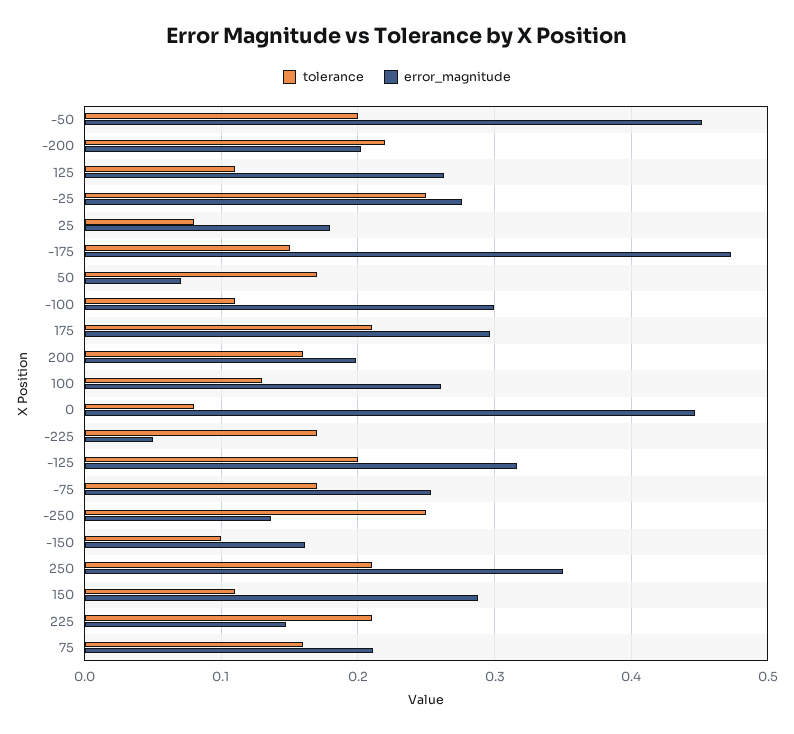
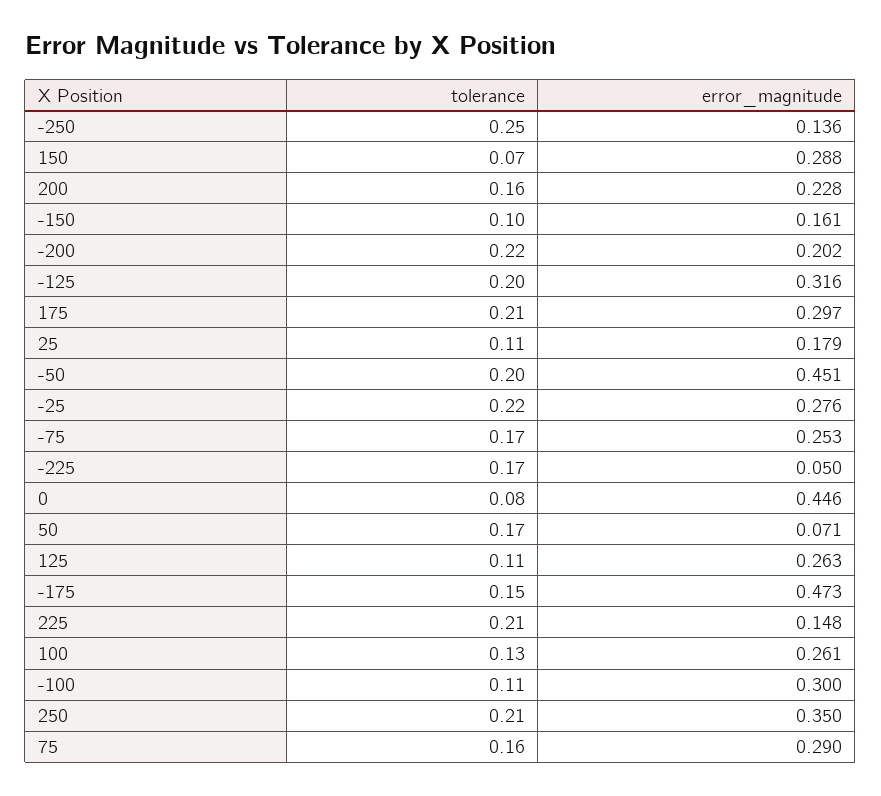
tolerance, -25: 0.25 -> 0.22
tolerance, 25: 0.08 -> 0.11
error_magnitude, 200: 0.2 -> 0.228
tolerance, 150: 0.11 -> 0.07
error_magnitude, 75: 0.21 -> 0.29

